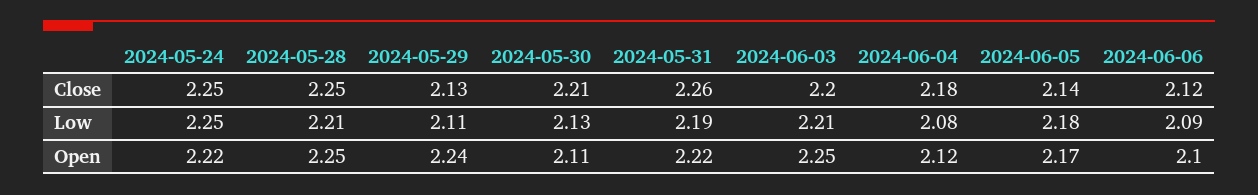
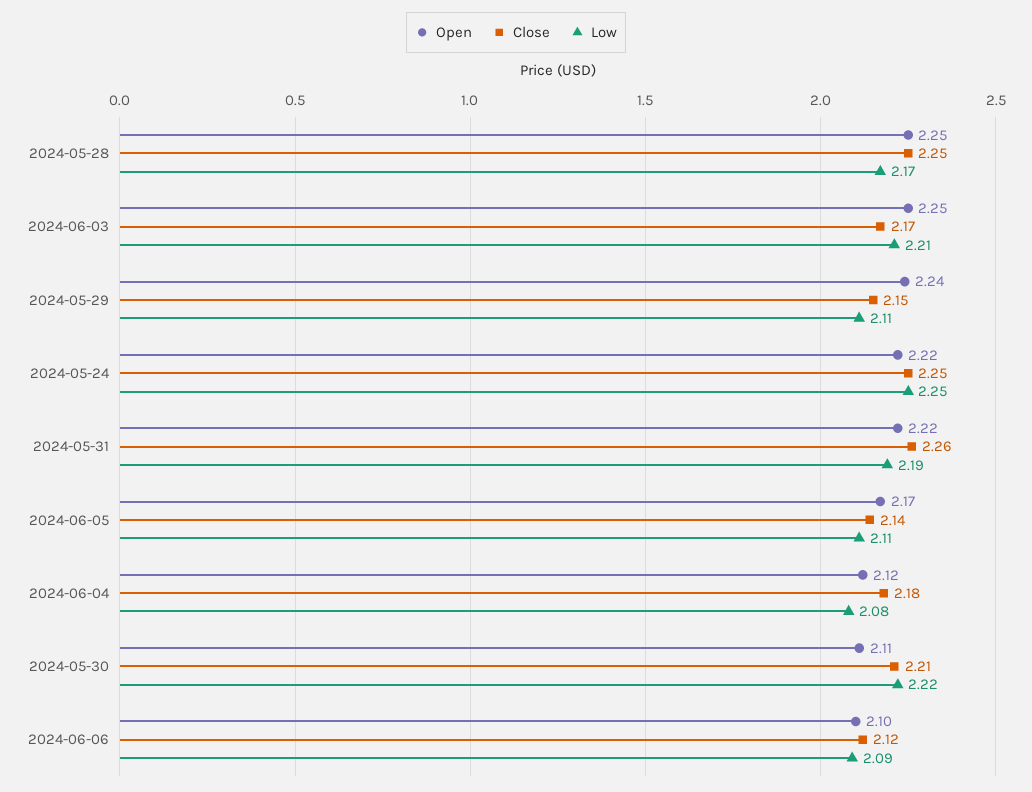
Close, 2024-05-29: 2.13 -> 2.15
Close, 2024-06-03: 2.2 -> 2.17
Low, 2024-05-28: 2.21 -> 2.17
Low, 2024-05-30: 2.13 -> 2.22
Low, 2024-06-05: 2.18 -> 2.11

